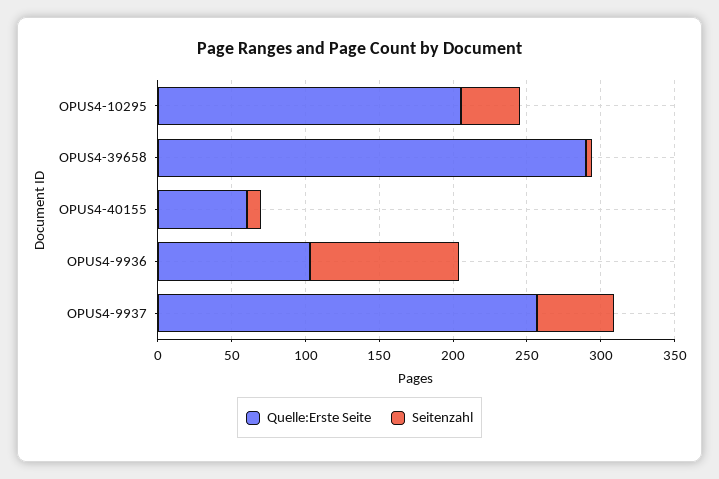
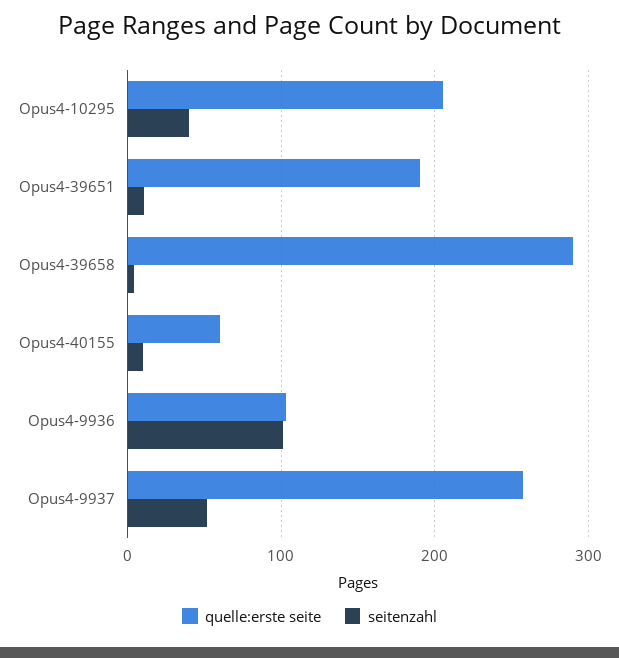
Quelle:Erste Seite, Opus4-39651: none -> 190
Seitenzahl, Opus4-39651: none -> 10

